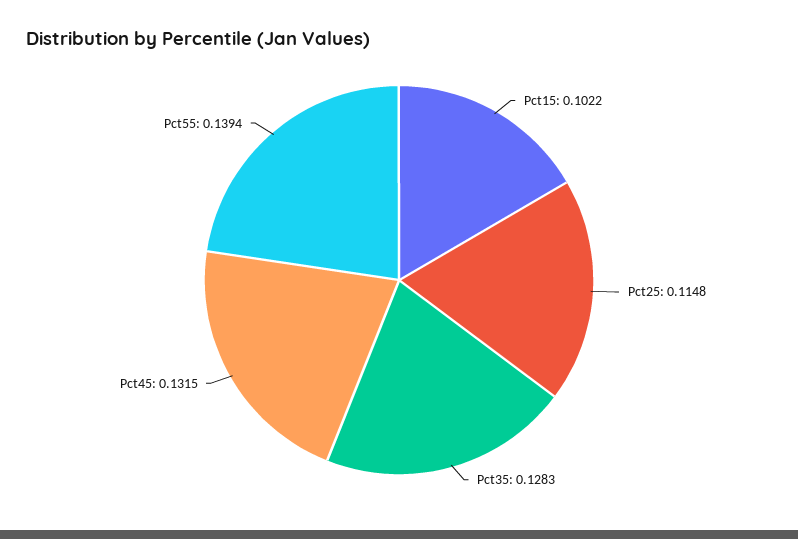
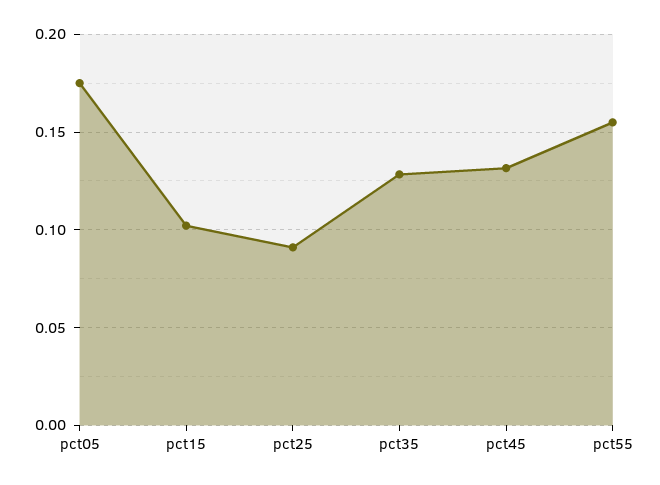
Pct25: 0.1148 -> 0.09
Pct55: 0.1394 -> 0.155
pct05: none -> 0.175

